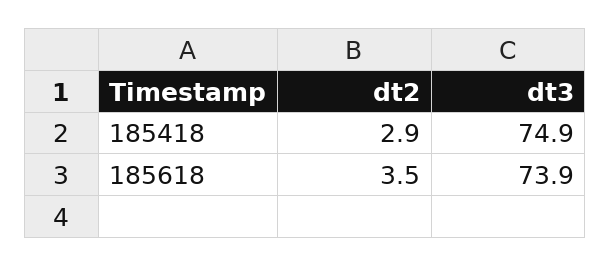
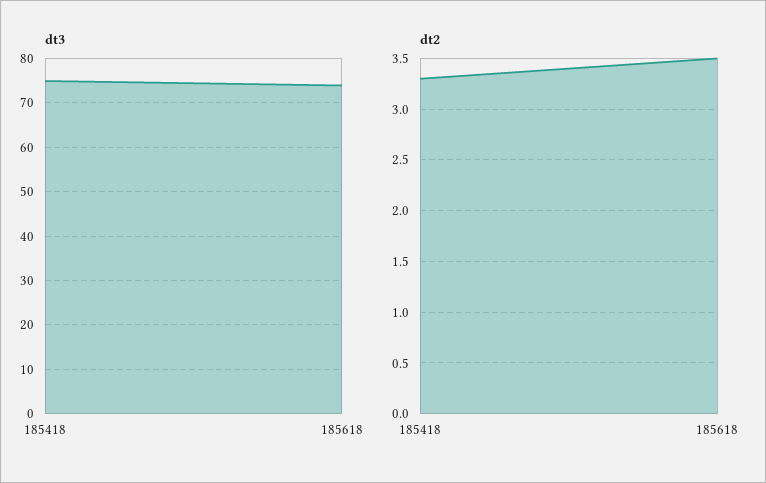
dt2, 185418: 2.9 -> 3.3

